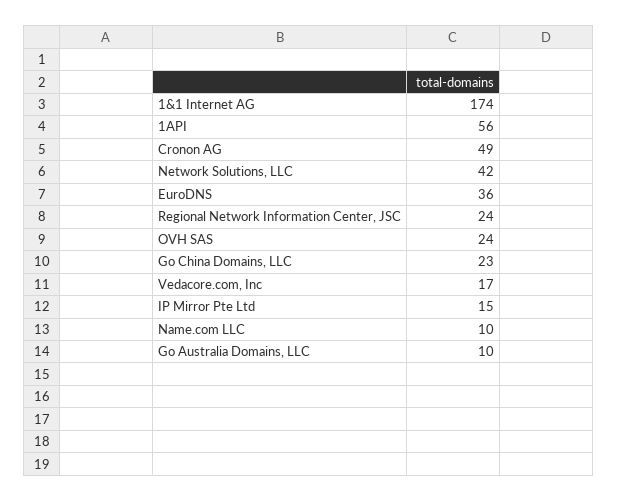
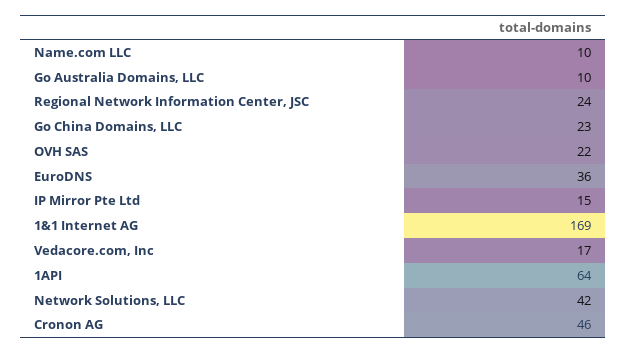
1&1 Internet AG: 174 -> 169
1API: 56 -> 64
Cronon AG: 49 -> 46
OVH SAS: 24 -> 22

